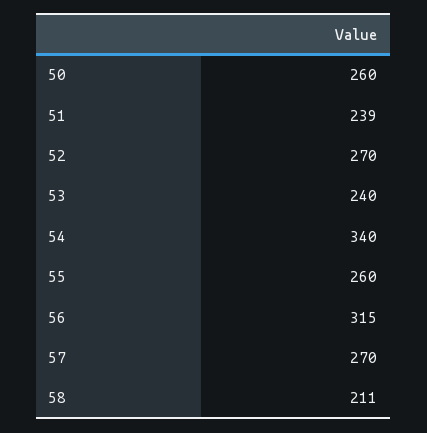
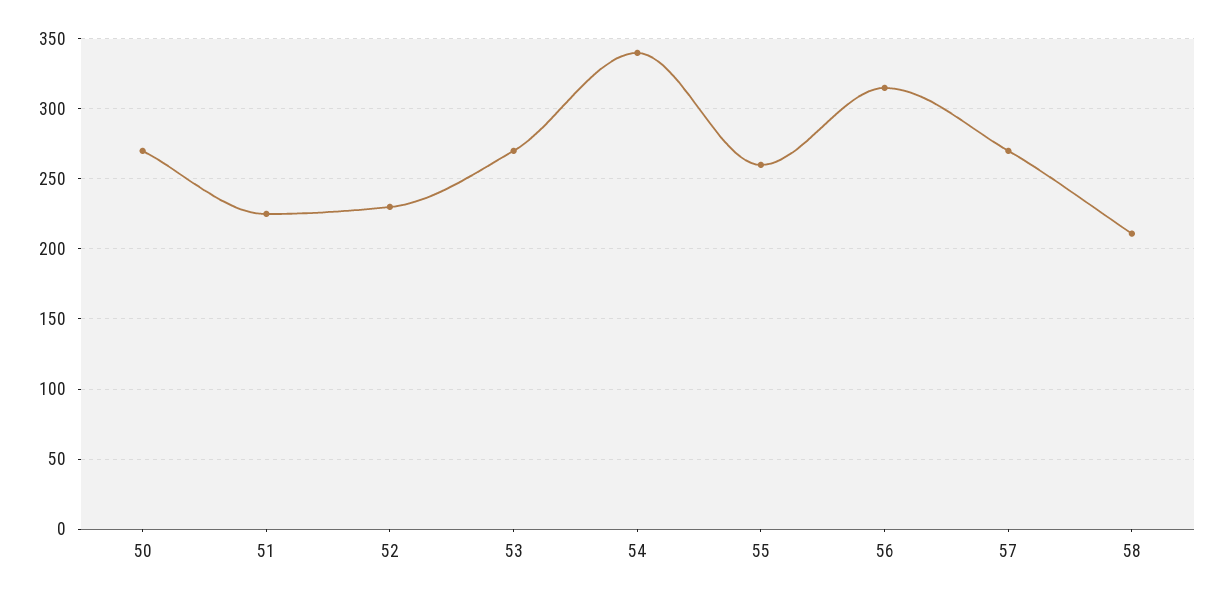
50: 260 -> 270
51: 239 -> 225
52: 270 -> 230
53: 240 -> 270

